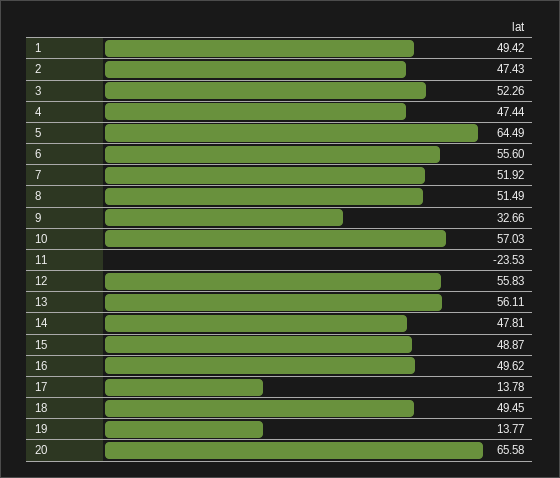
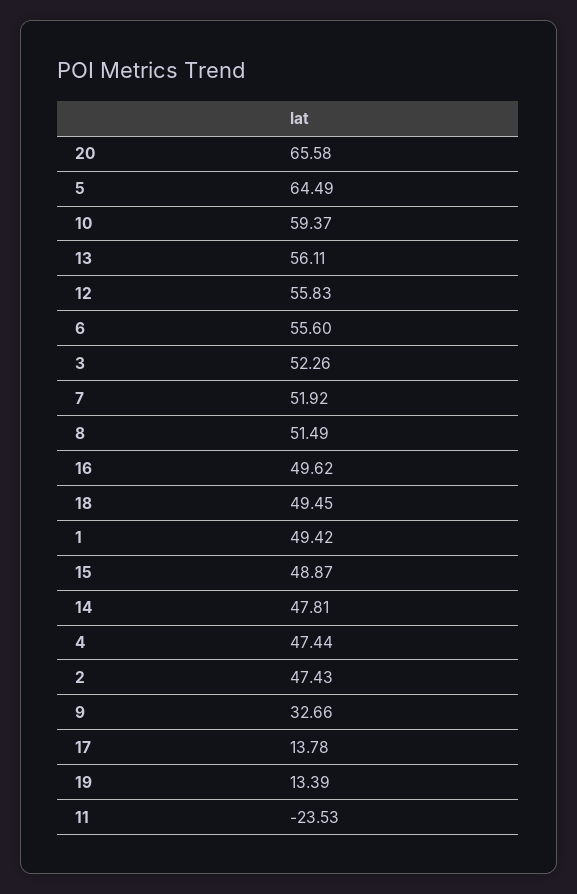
10: 57.03 -> 59.37
19: 13.77 -> 13.39

